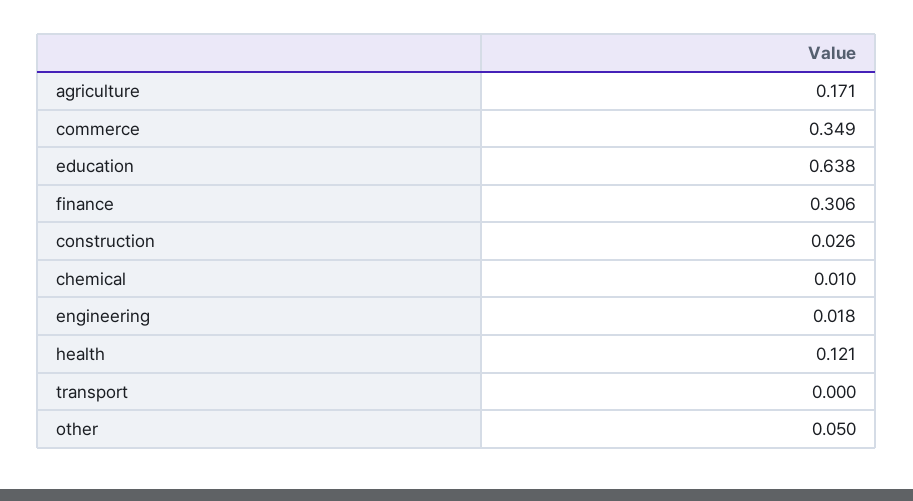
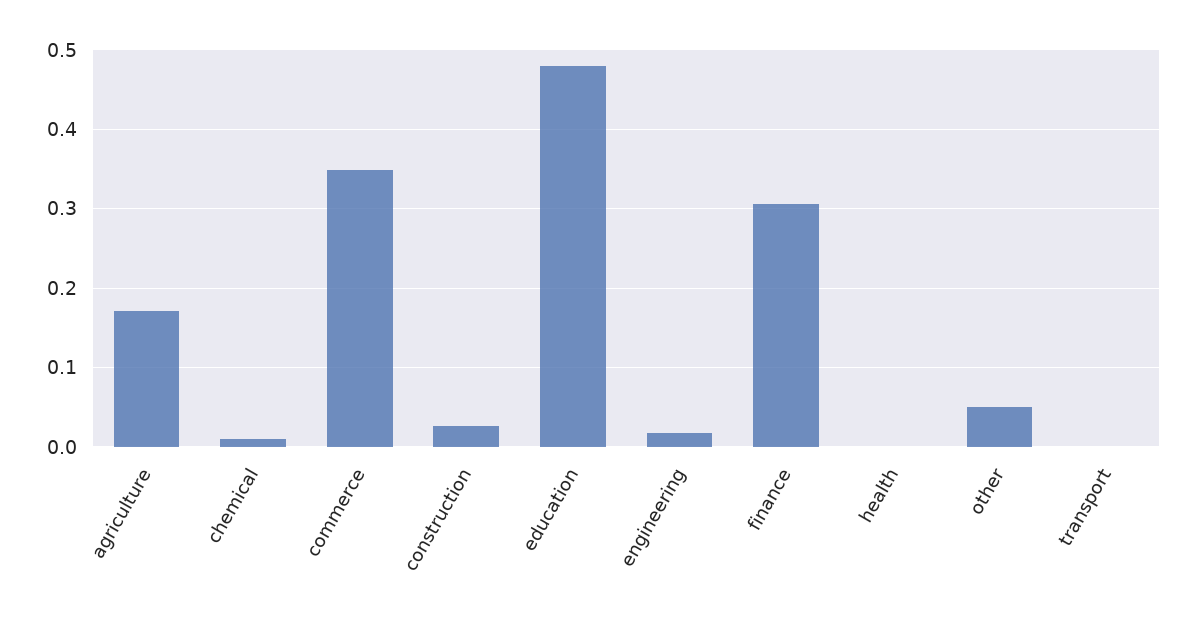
education: 0.638 -> 0.48
health: 0.121 -> 0

